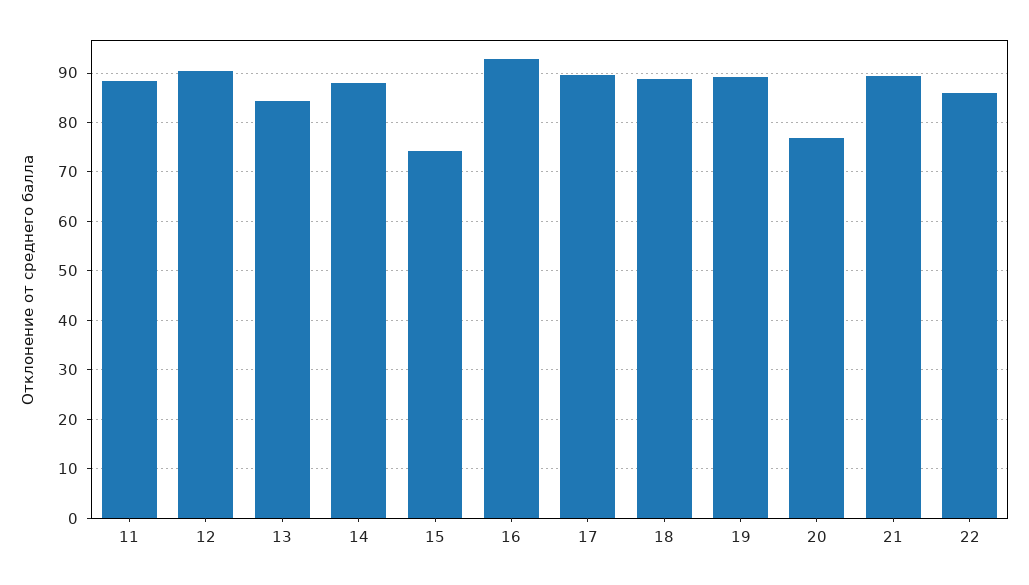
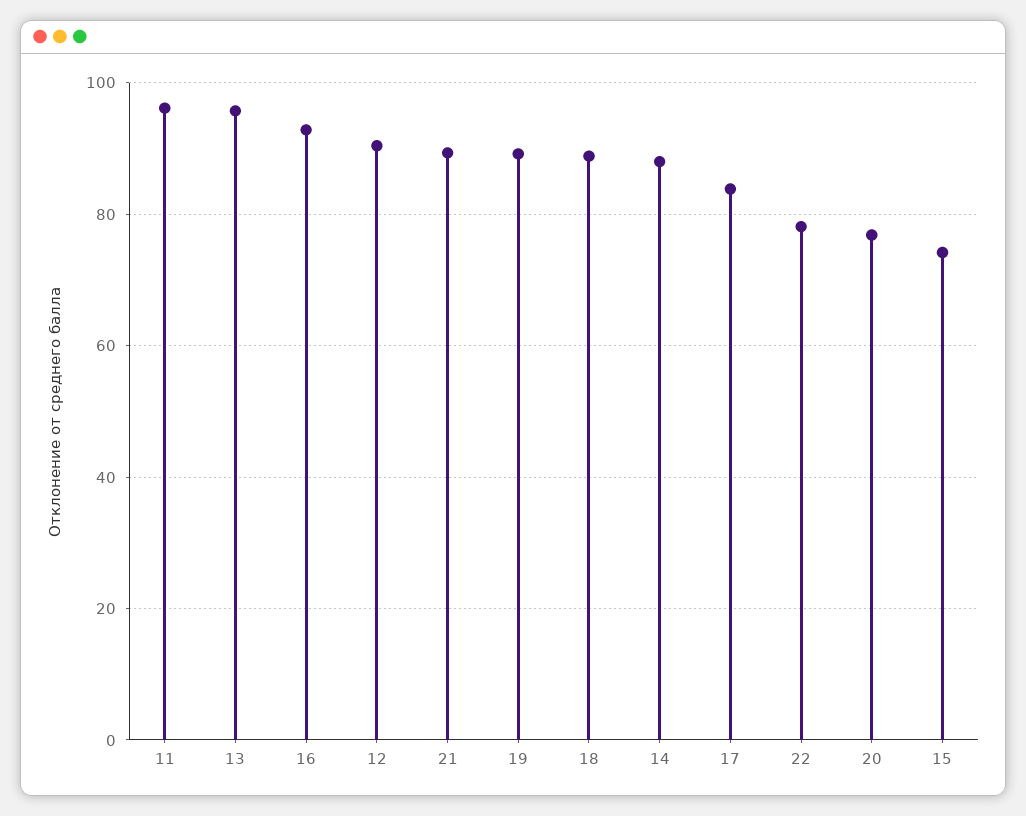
11: 88 -> 96
13: 84 -> 96
17: 90 -> 84
22: 86 -> 78

